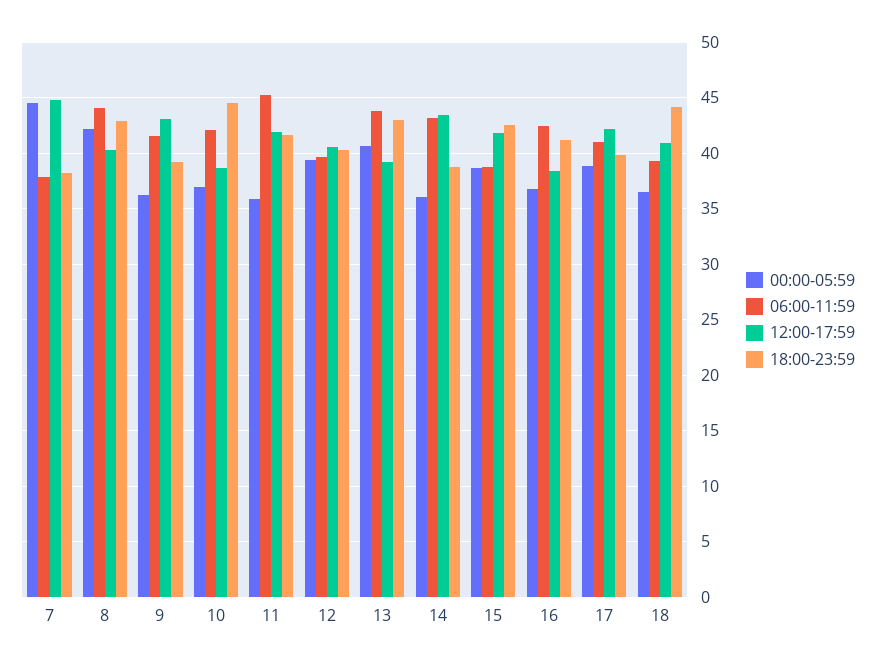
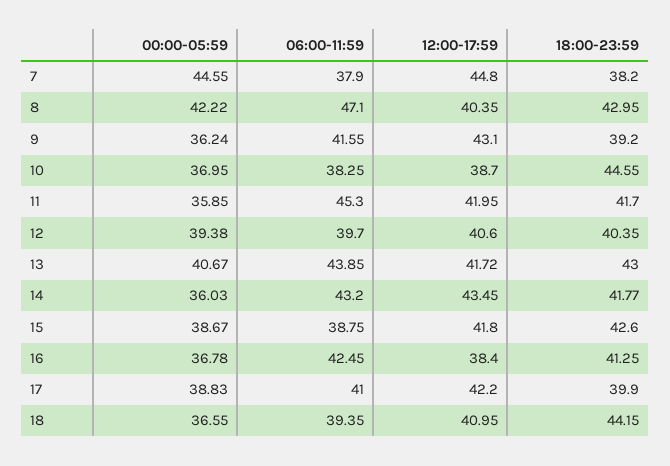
06:00-11:59, 8: 44 -> 47.1
06:00-11:59, 10: 42 -> 38.25
12:00-17:59, 13: 39 -> 41.72
18:00-23:59, 14: 39 -> 41.77

